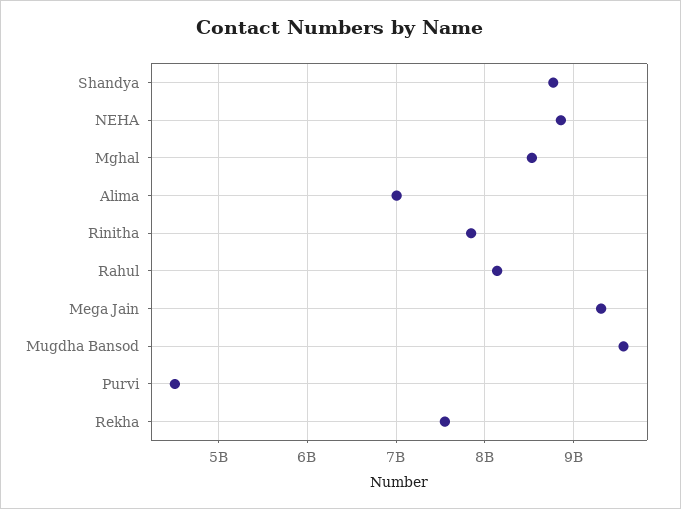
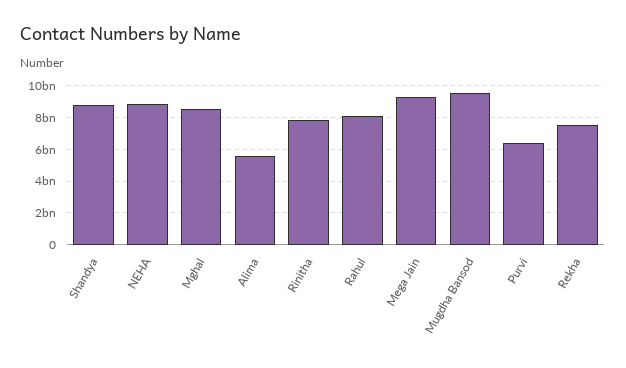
Alima: 7000000000 -> 5500000000
Purvi: 4500000000 -> 6500000000

